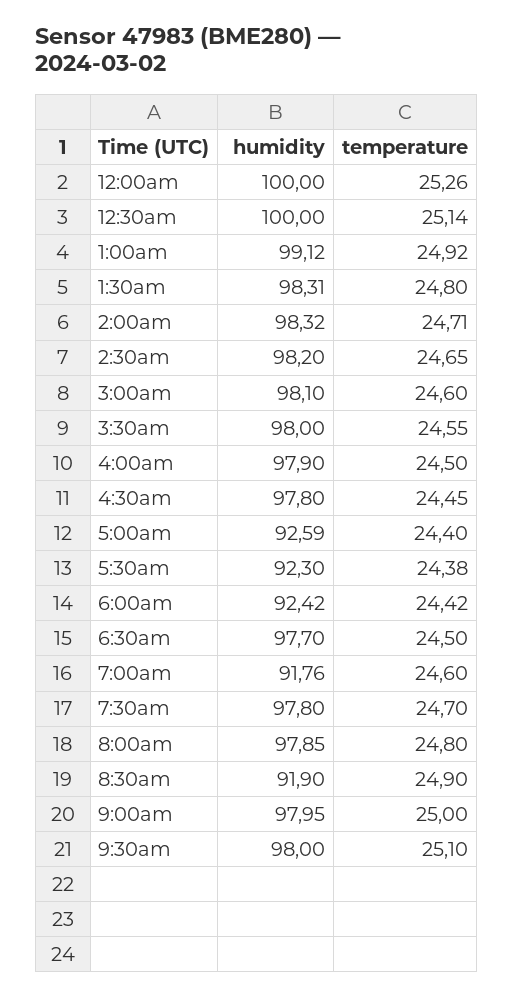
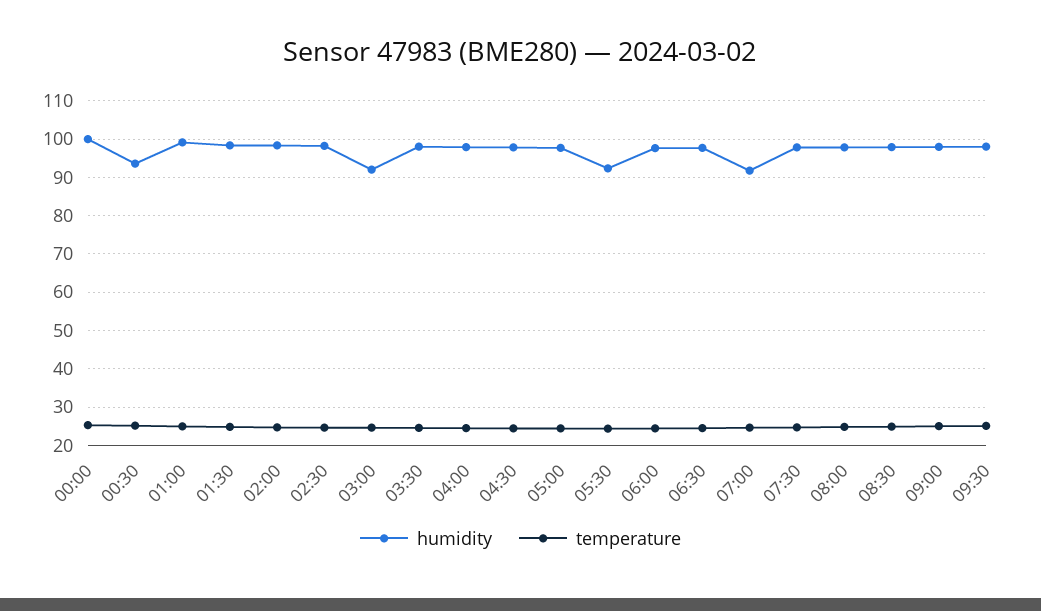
humidity, 12:30am: 100 -> 94
humidity, 3:00am: 98.1 -> 92
humidity, 5:00am: 92.59 -> 98
humidity, 6:00am: 92.42 -> 98
humidity, 8:30am: 91.9 -> 98

